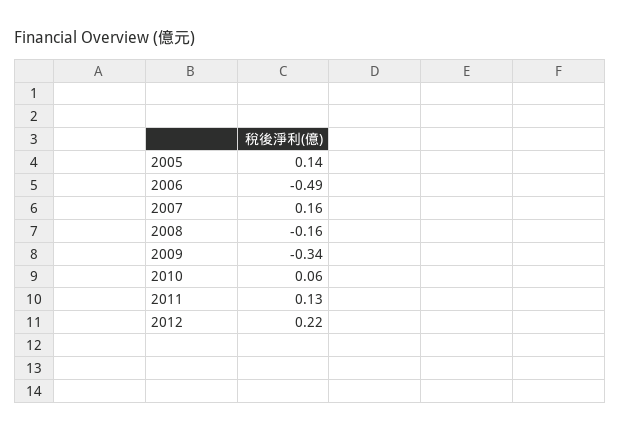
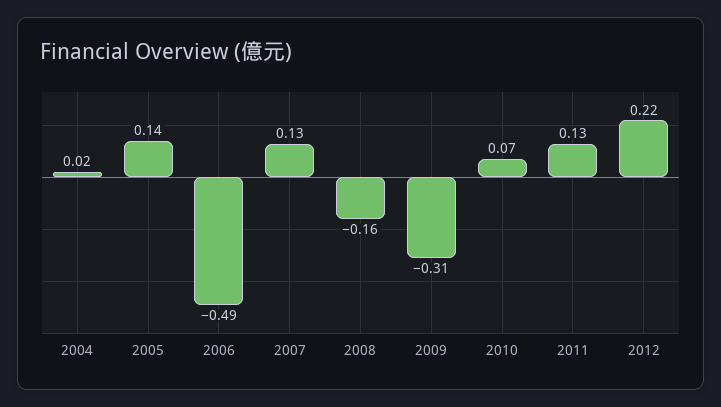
2007: 0.16 -> 0.13
2009: -0.34 -> -0.31
2010: 0.06 -> 0.07
2004: none -> 0.02

